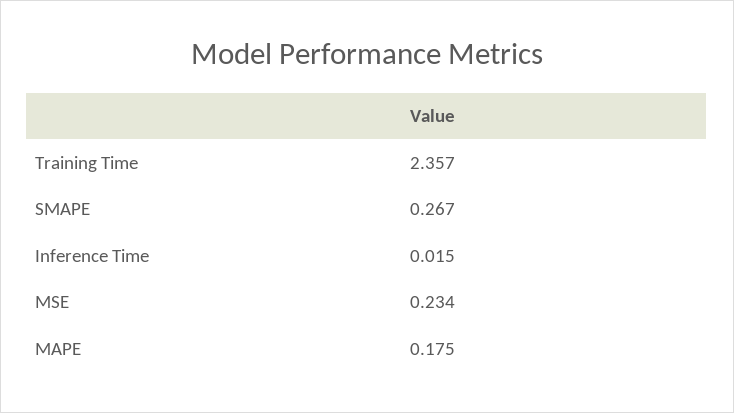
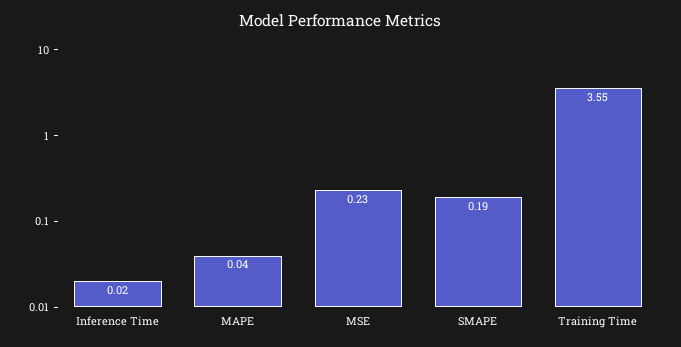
Training Time: 2.357 -> 3.55
SMAPE: 0.267 -> 0.19
MAPE: 0.175 -> 0.04

